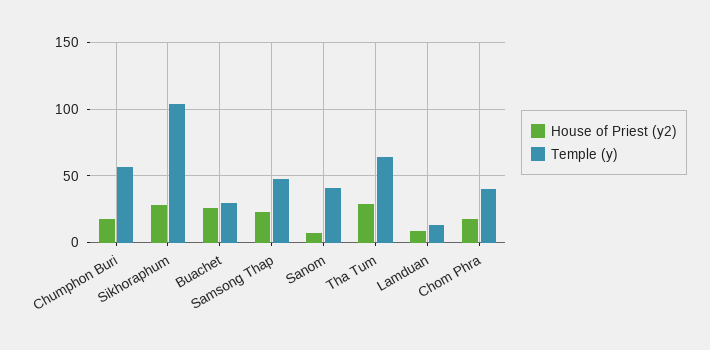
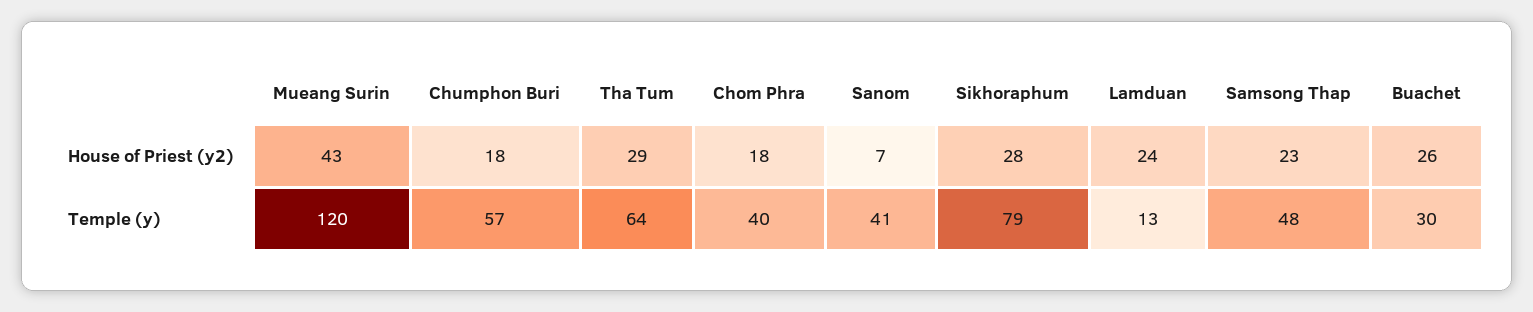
Temple (y), Sikhoraphum: 105 -> 79
House of Priest (y2), Lamduan: 10 -> 24
House of Priest (y2), Mueang Surin: none -> 43
Temple (y), Mueang Surin: none -> 120

